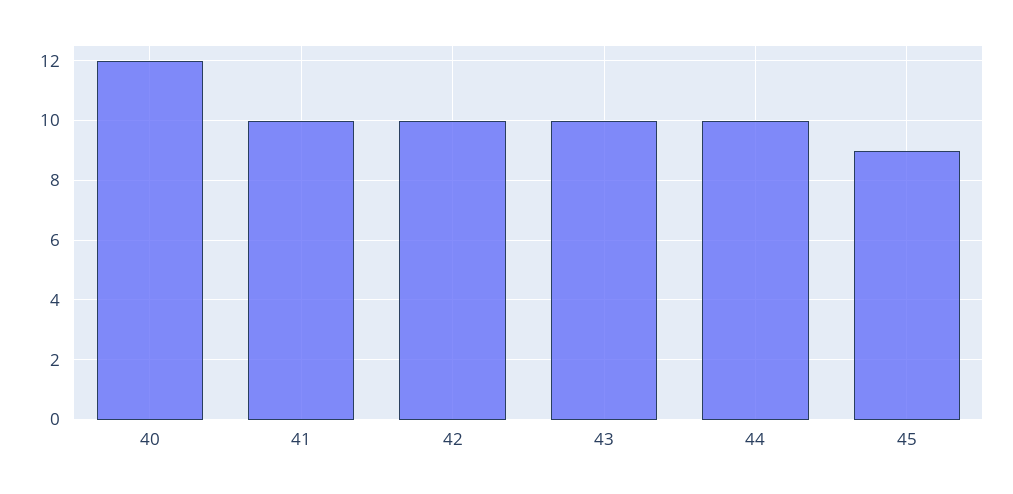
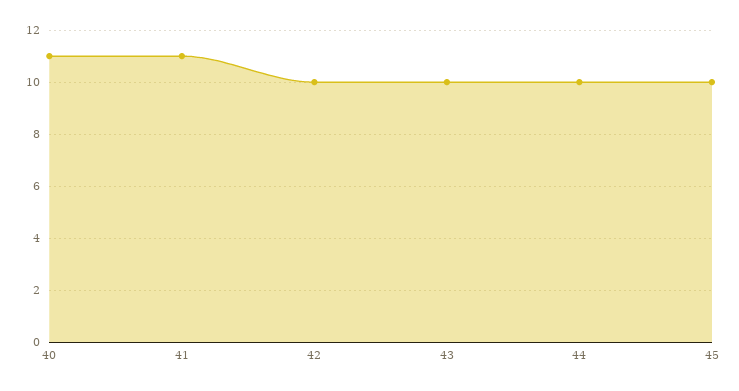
40: 12 -> 11
41: 10 -> 11
45: 9 -> 10

